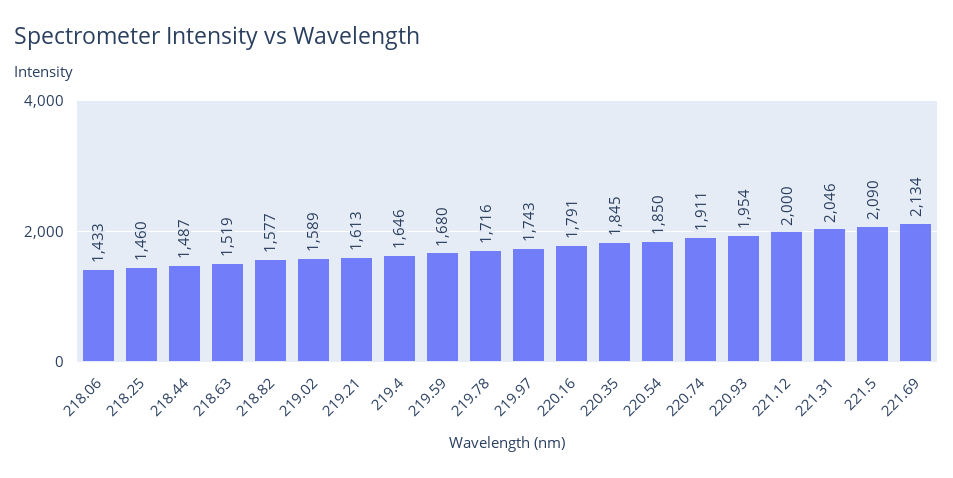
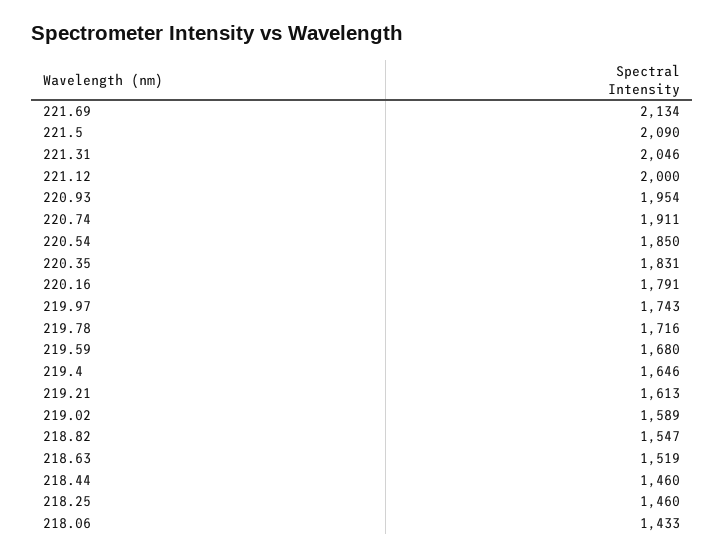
218.44: 1487 -> 1460
218.82: 1577 -> 1547
220.35: 1845 -> 1831

